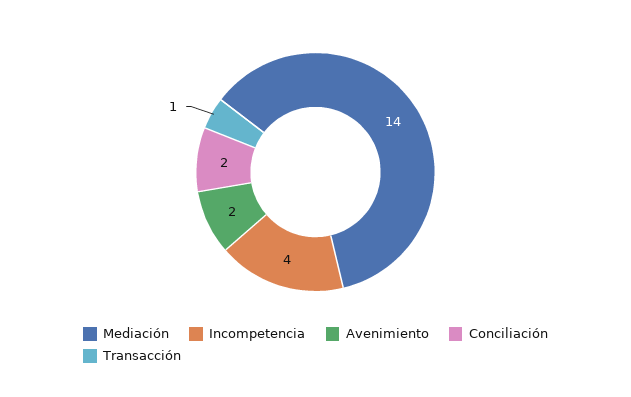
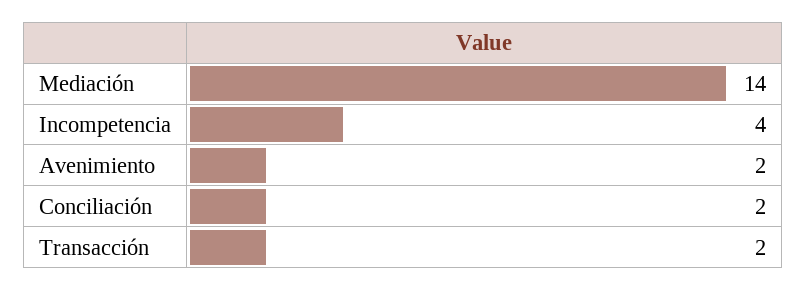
Transacción: 1 -> 2

